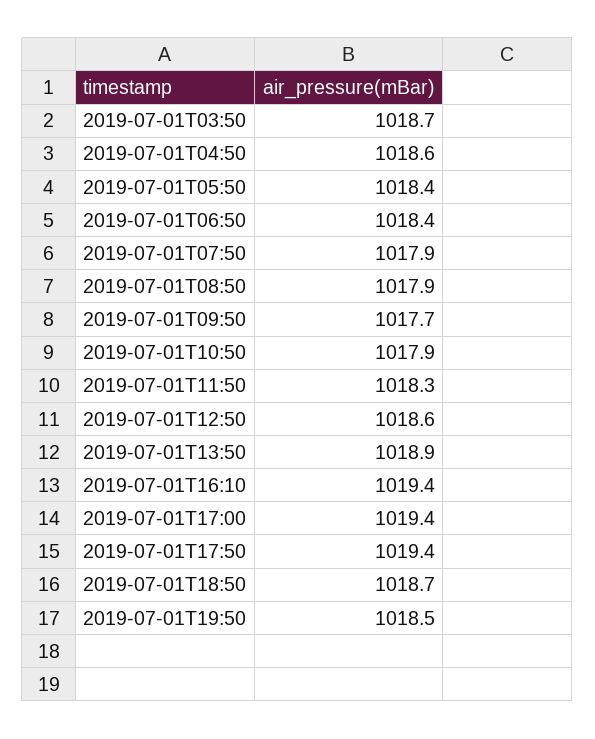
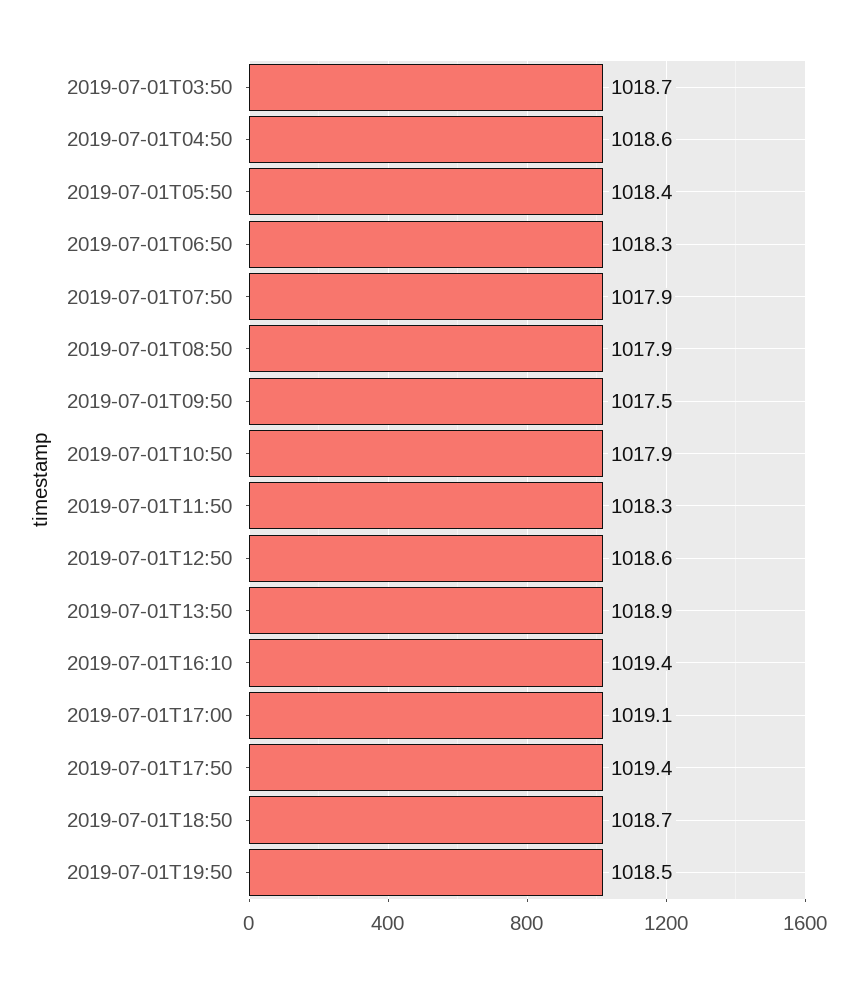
2019-07-01T06:50: 1018.4 -> 1018.3
2019-07-01T09:50: 1017.7 -> 1017.5
2019-07-01T17:00: 1019.4 -> 1019.1

